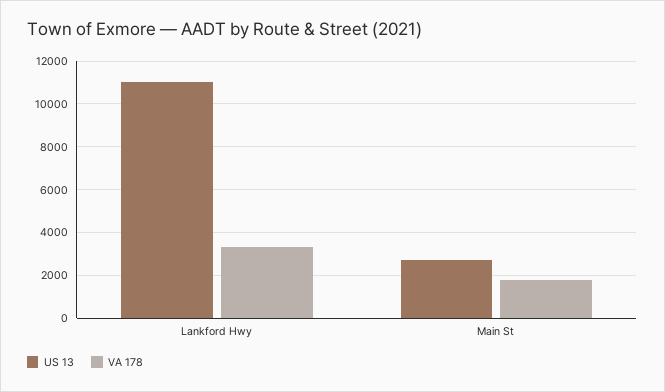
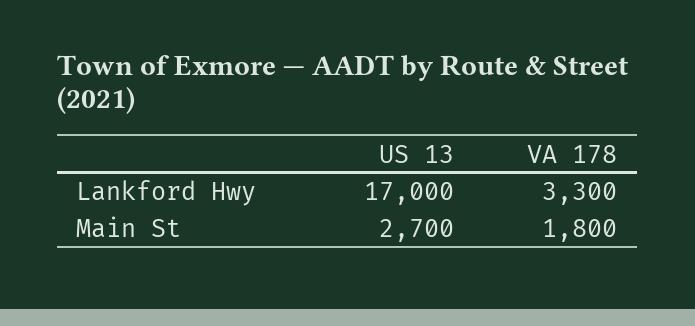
US 13, Lankford Hwy: 11000 -> 17000

